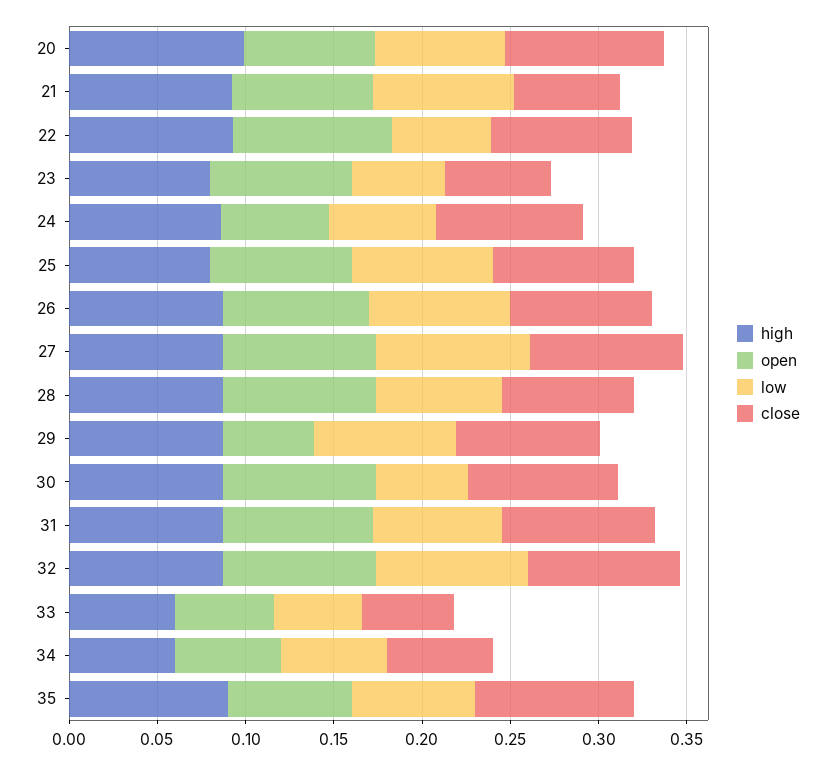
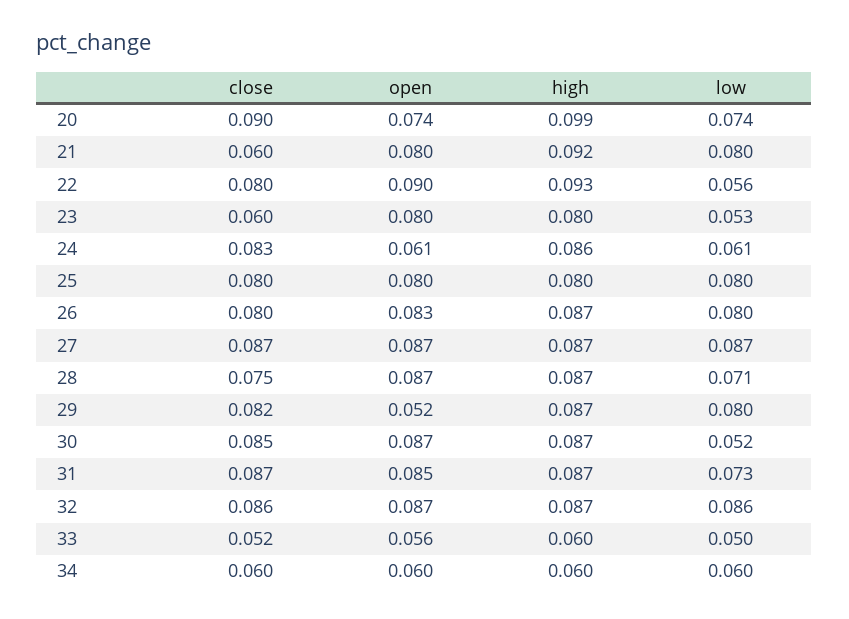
high, 35: 0.09 -> none
open, 35: 0.07 -> none
low, 35: 0.07 -> none
close, 35: 0.09 -> none

